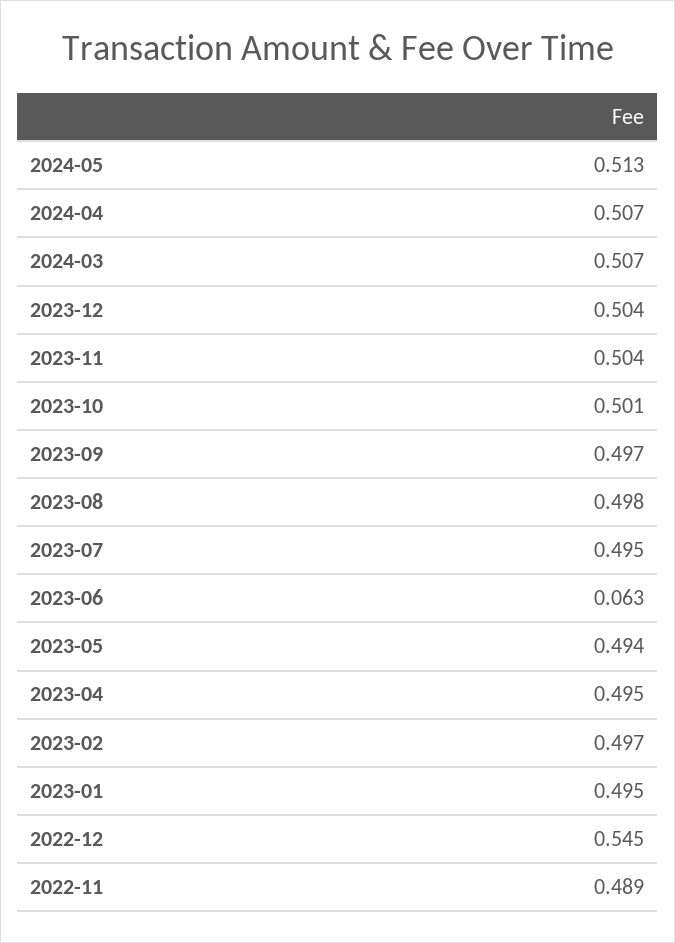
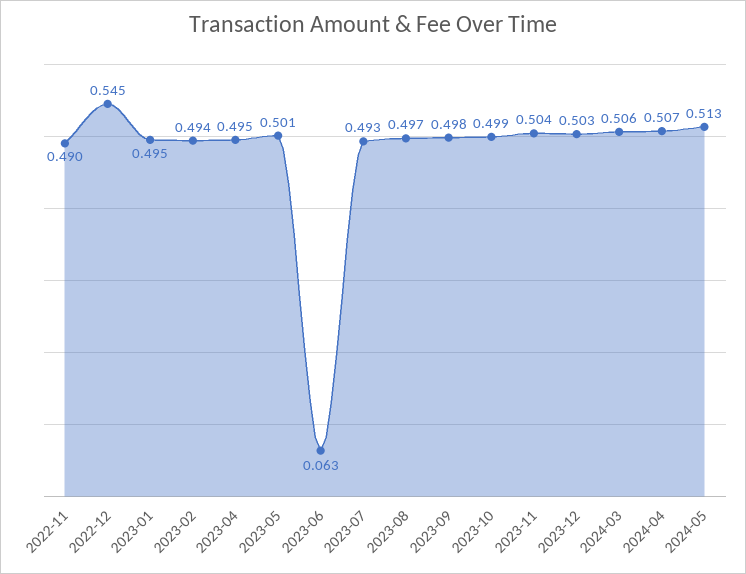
2024-03: 0.507 -> 0.506
2023-12: 0.504 -> 0.503
2023-10: 0.501 -> 0.499
2023-09: 0.497 -> 0.498
2023-08: 0.498 -> 0.497
2023-07: 0.495 -> 0.493
2023-05: 0.494 -> 0.501
2023-02: 0.497 -> 0.494
2022-11: 0.489 -> 0.49

